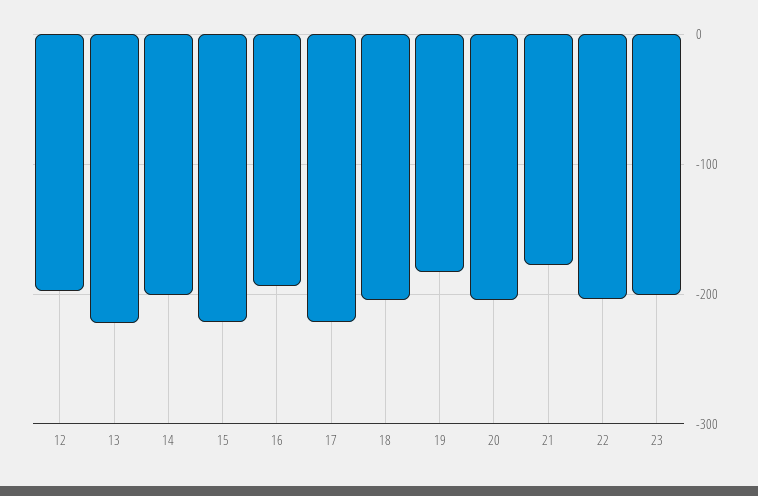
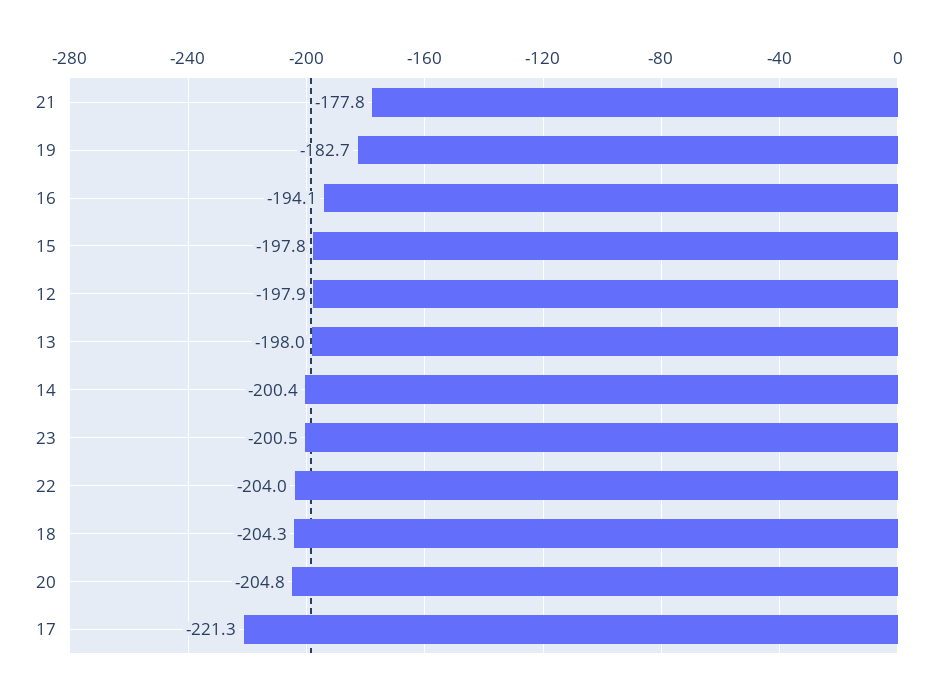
13: -220 -> -198
15: -220 -> -197.8

